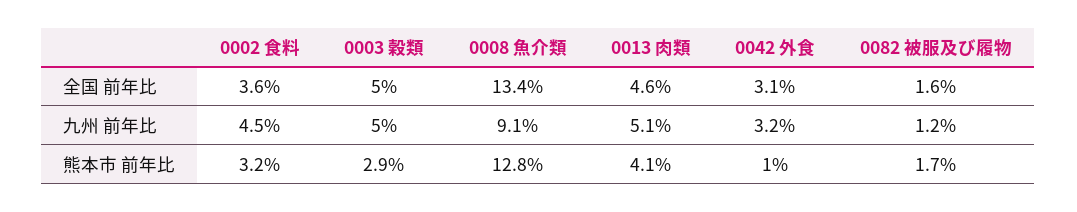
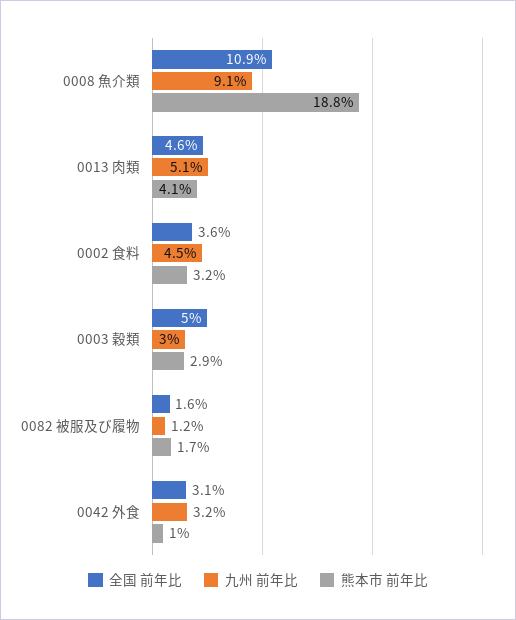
全国 前年比, 0008 魚介類: 13.4 -> 10.9
九州 前年比, 0003 穀類: 5 -> 3
熊本市 前年比, 0008 魚介類: 12.8 -> 18.8

